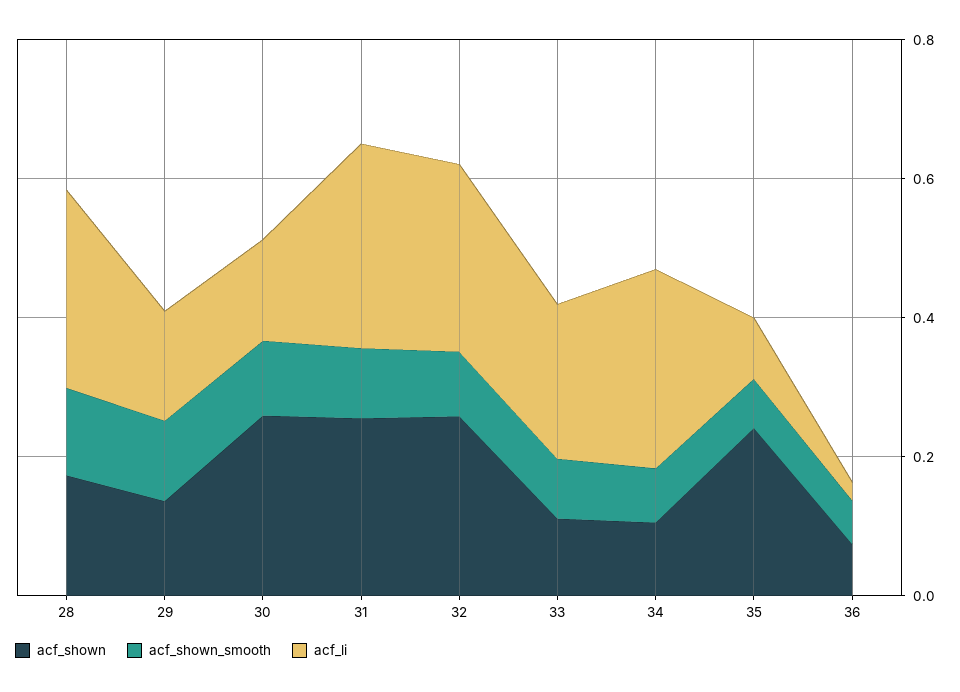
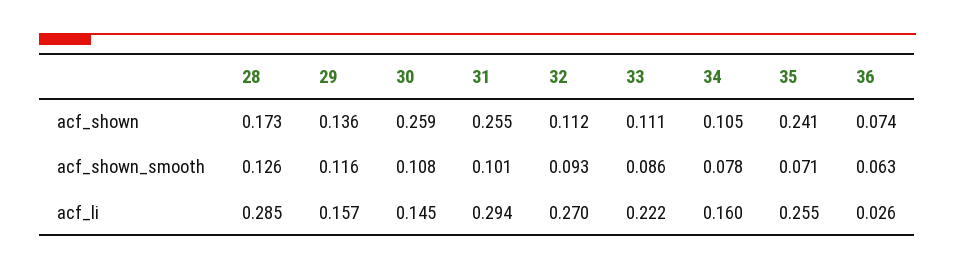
acf_shown, 32: 0.25 -> 0.112
acf_li, 34: 0.3 -> 0.16
acf_li, 35: 0.1 -> 0.255

